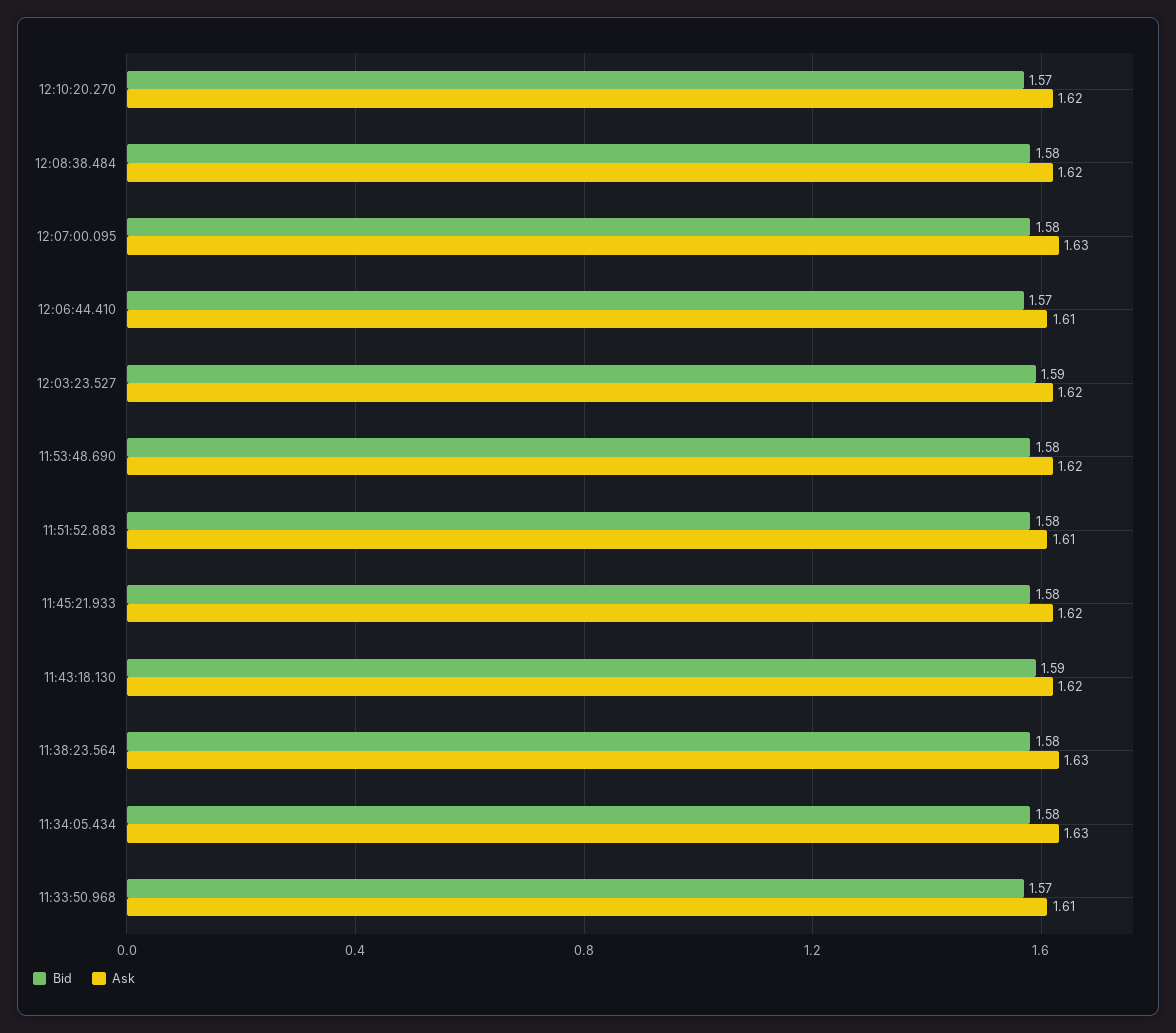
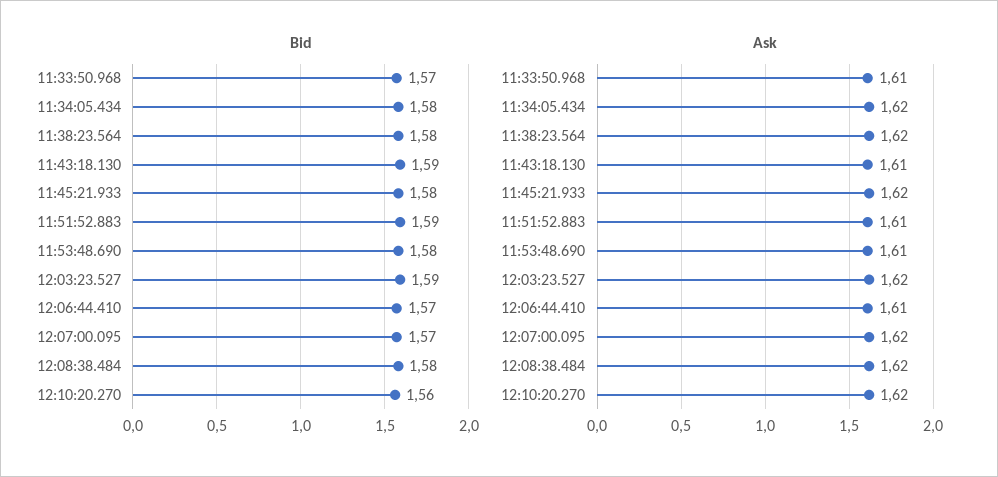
Bid, 12:10:20.270: 1.57 -> 1.56
Bid, 12:07:00.095: 1.58 -> 1.57
Ask, 12:07:00.095: 1.63 -> 1.62
Ask, 11:53:48.690: 1.62 -> 1.61
Bid, 11:51:52.883: 1.58 -> 1.59
Ask, 11:43:18.130: 1.62 -> 1.61
Ask, 11:38:23.564: 1.63 -> 1.62
Ask, 11:34:05.434: 1.63 -> 1.62

